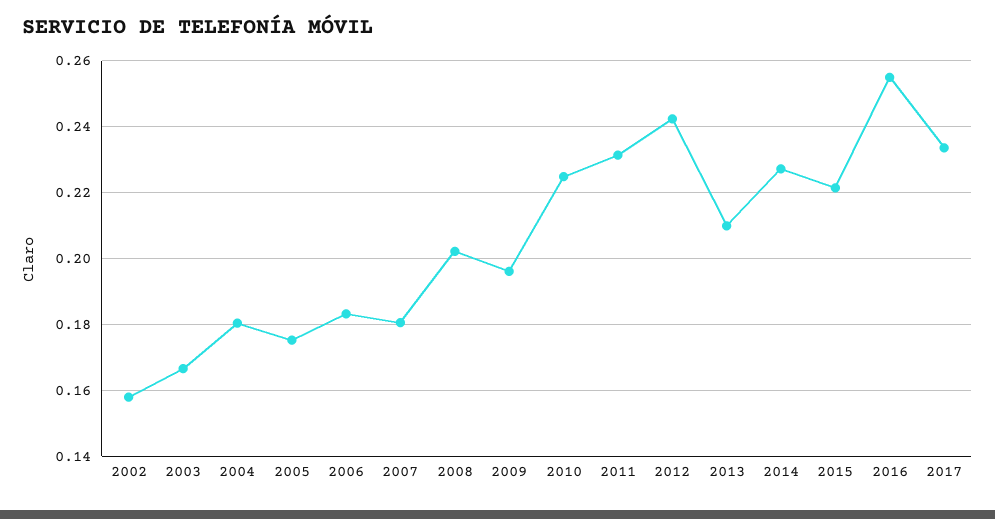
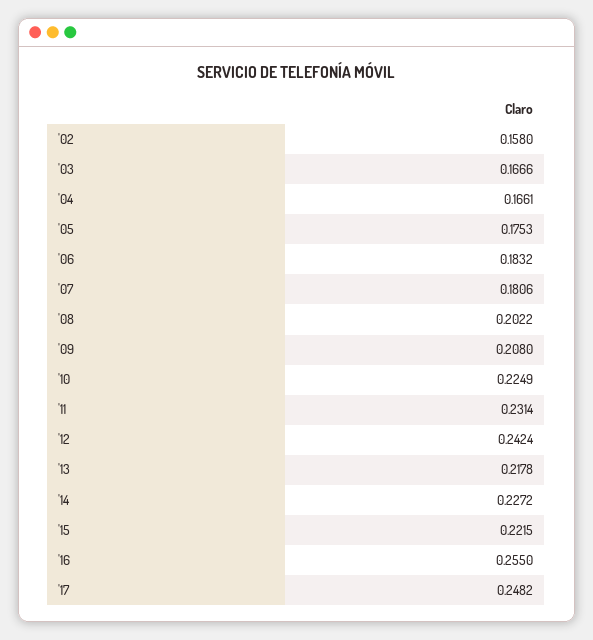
2004: 0.18 -> 0.1661
2009: 0.196 -> 0.208
2013: 0.21 -> 0.2178
2017: 0.234 -> 0.2482

